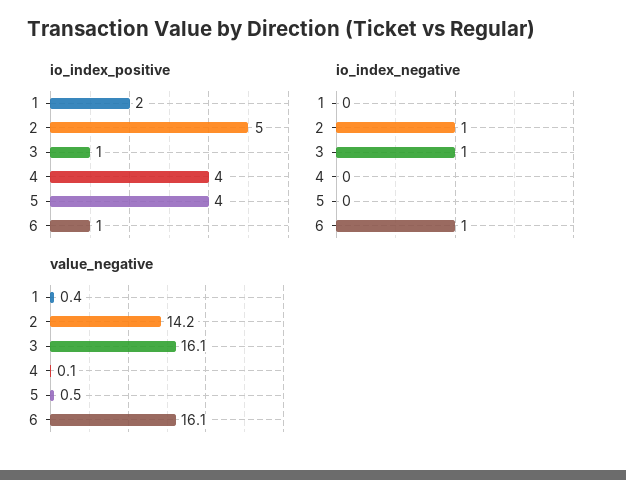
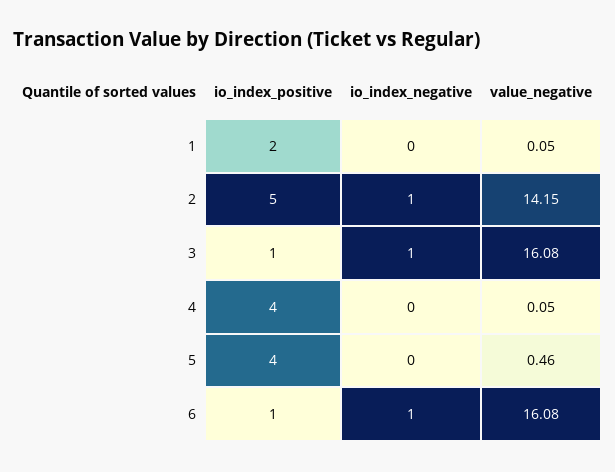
value_negative, 1: 0.4 -> 0.05

